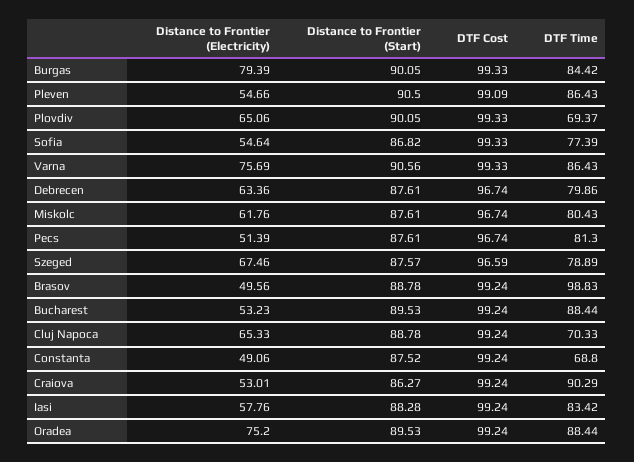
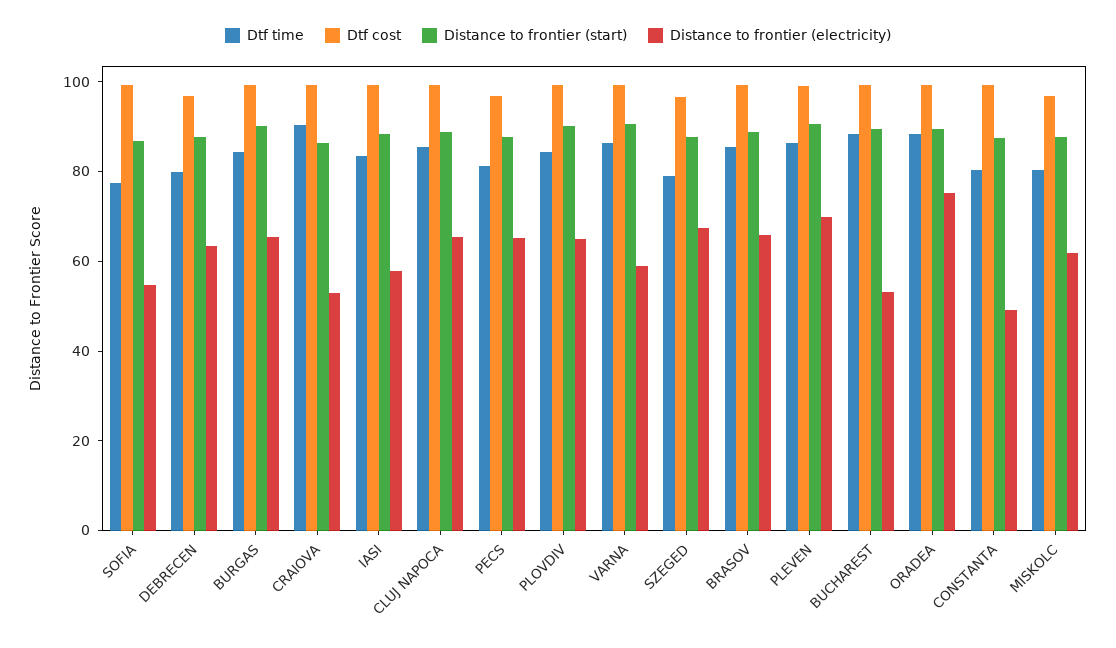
Distance to Frontier (Electricity), Burgas: 79.39 -> 65
Distance to Frontier (Electricity), Pleven: 54.66 -> 70
DTF Time, Plovdiv: 69.37 -> 85
Distance to Frontier (Electricity), Varna: 75.69 -> 60
Distance to Frontier (Electricity), Pecs: 51.39 -> 65
Distance to Frontier (Electricity), Brasov: 49.56 -> 65
DTF Time, Brasov: 98.83 -> 85
DTF Time, Cluj Napoca: 70.33 -> 85
DTF Time, Constanta: 68.8 -> 80

